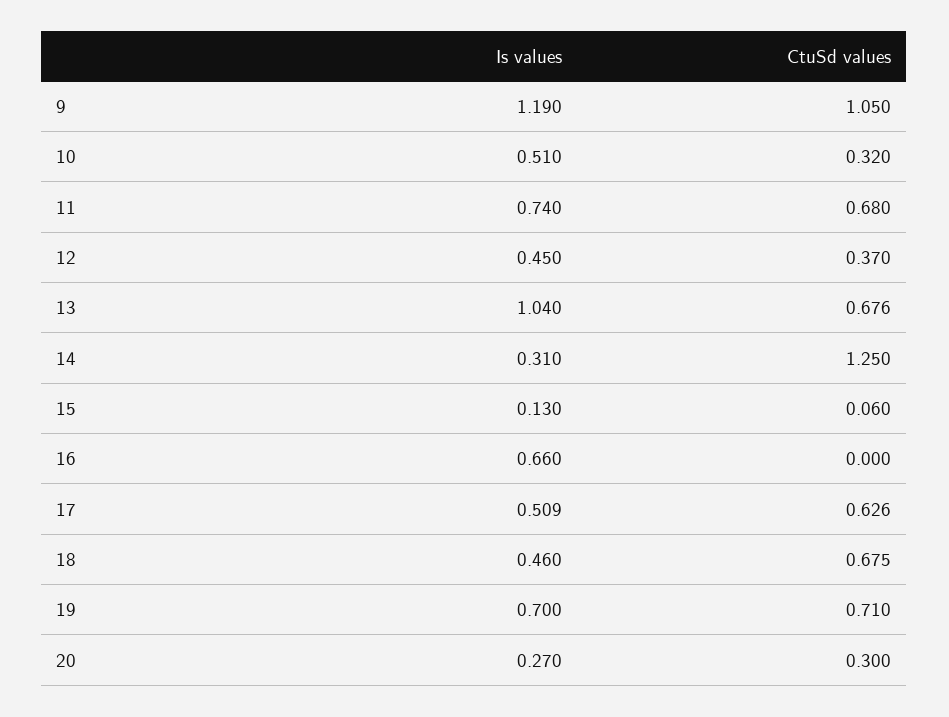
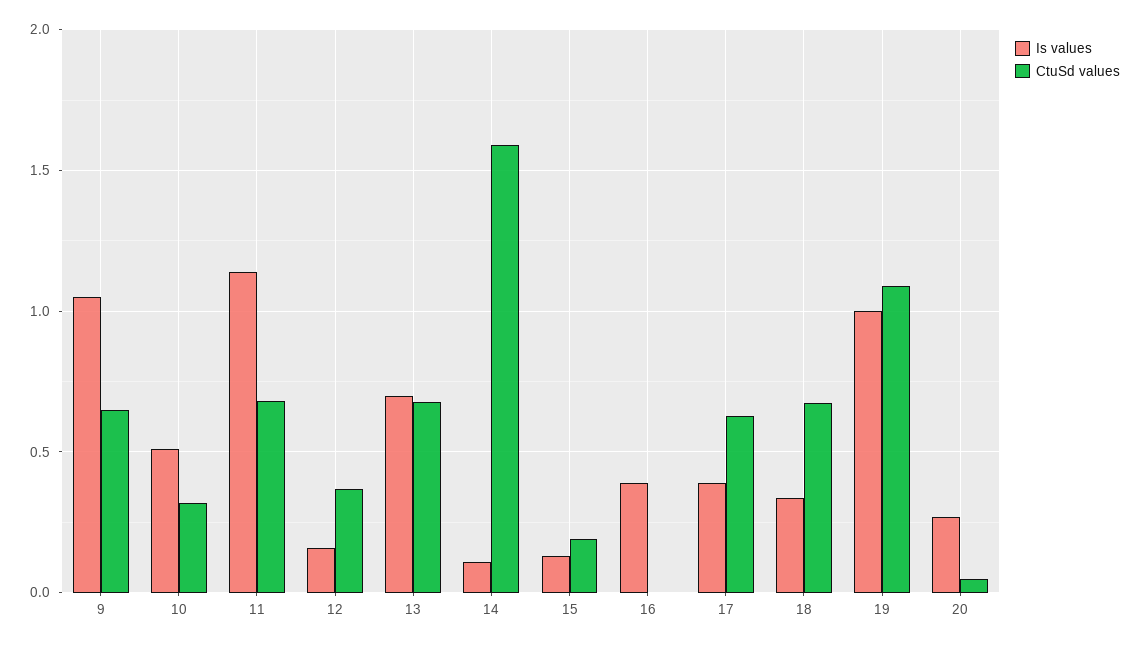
Is values, 9: 1.19 -> 1.05
CtuSd values, 9: 1.05 -> 0.65
Is values, 11: 0.74 -> 1.15
Is values, 12: 0.45 -> 0.15
Is values, 13: 1.04 -> 0.7
Is values, 14: 0.31 -> 0.1
CtuSd values, 14: 1.25 -> 1.6
CtuSd values, 15: 0.06 -> 0.2
Is values, 16: 0.66 -> 0.4
Is values, 17: 0.509 -> 0.4
Is values, 18: 0.46 -> 0.35
Is values, 19: 0.7 -> 1
CtuSd values, 19: 0.71 -> 1.1
CtuSd values, 20: 0.3 -> 0.05

